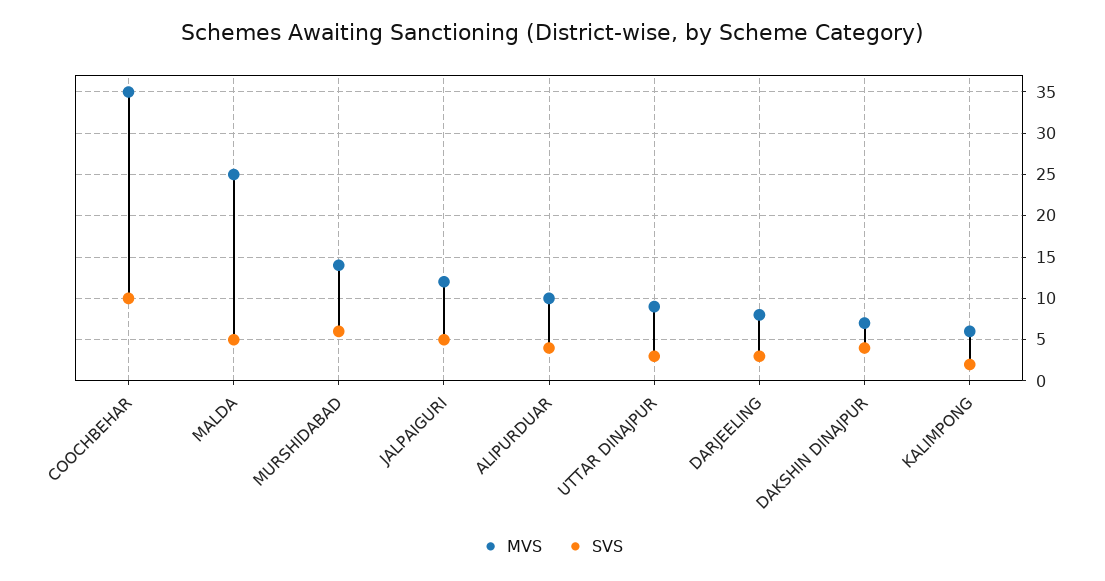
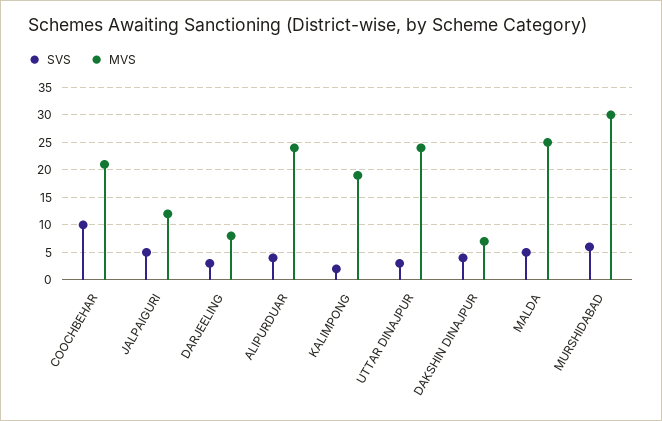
MVS, COOCHBEHAR: 35 -> 20
MVS, MURSHIDABAD: 14 -> 30
MVS, ALIPURDUAR: 10 -> 25
MVS, UTTAR DINAJPUR: 9 -> 25
MVS, KALIMPONG: 6 -> 20

